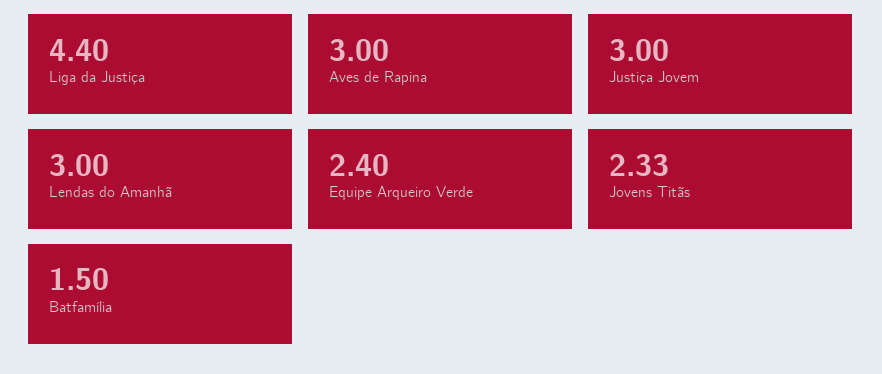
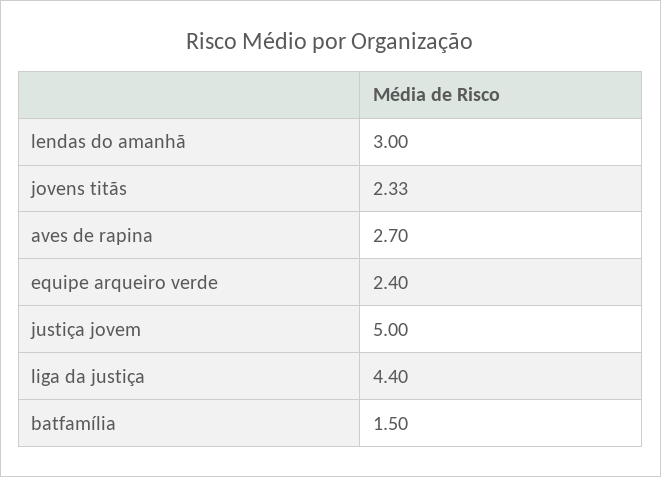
Aves de Rapina: 3 -> 2.7
Justiça Jovem: 3 -> 5

